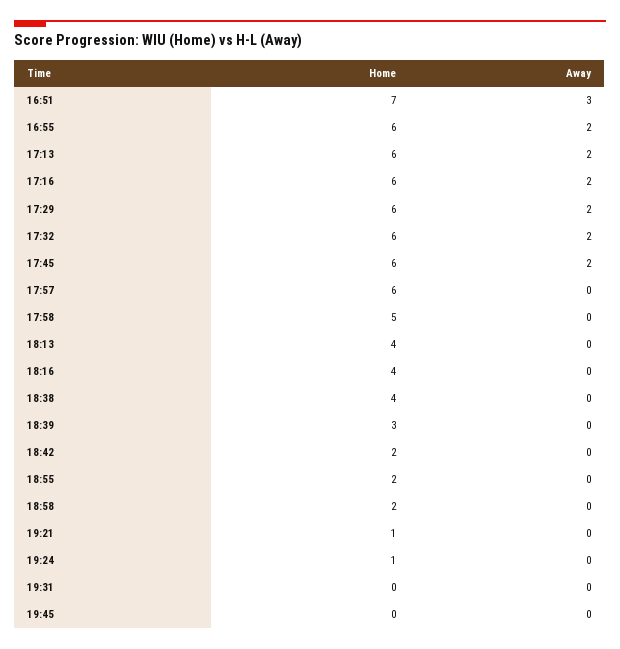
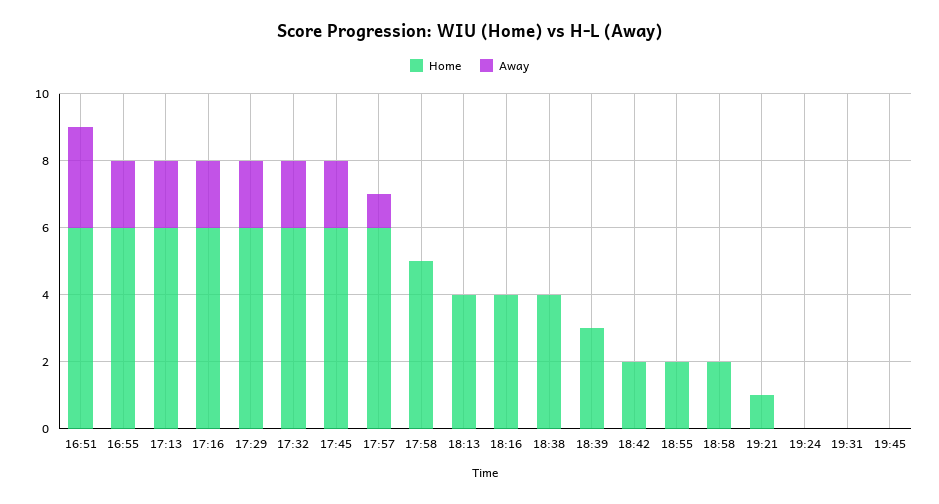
Home, 16:51: 7 -> 6
Away, 17:57: 0 -> 1
Home, 19:24: 1 -> 0

